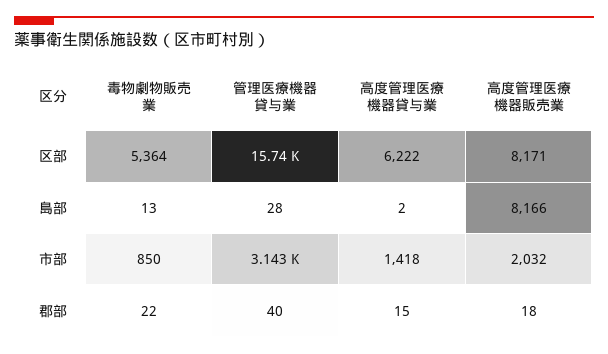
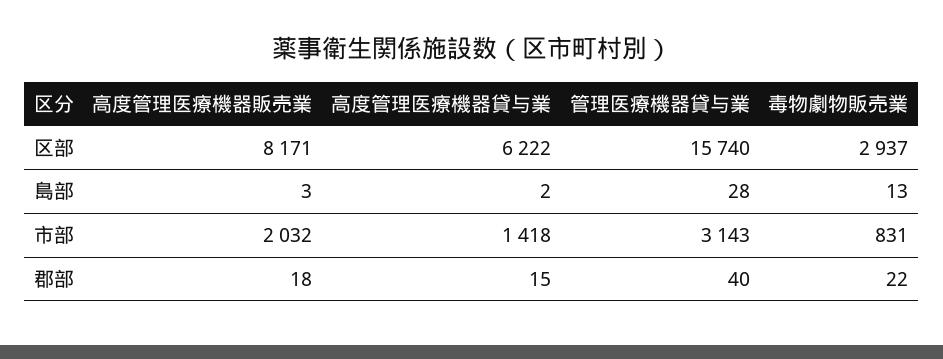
毒物劇物販売業, 区部: 5364 -> 2937
高度管理医療機器販売業, 島部: 8166 -> 3
毒物劇物販売業, 市部: 850 -> 831

